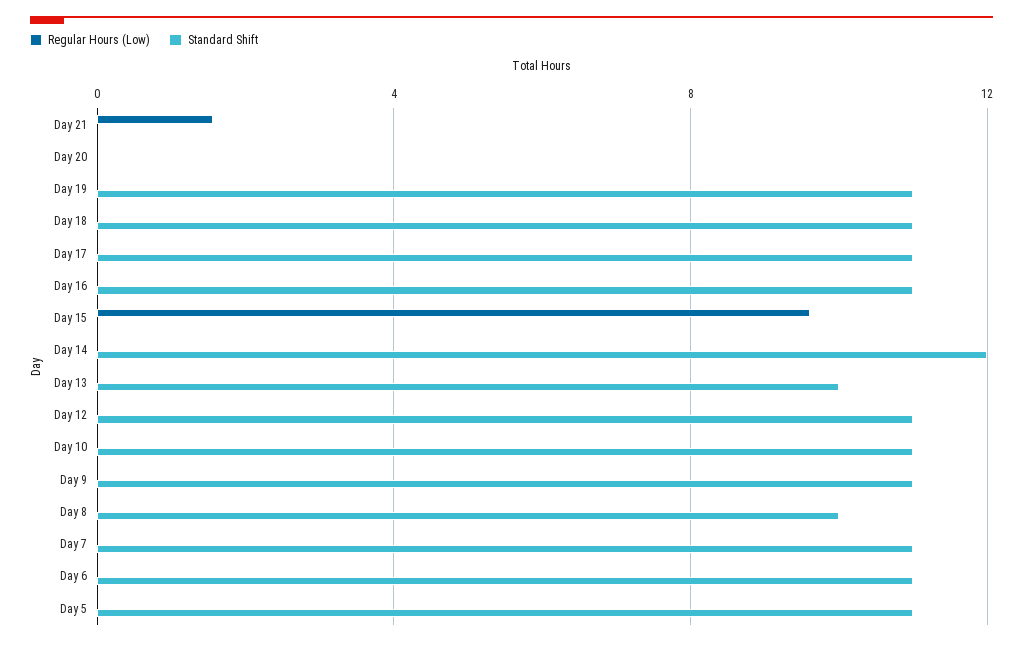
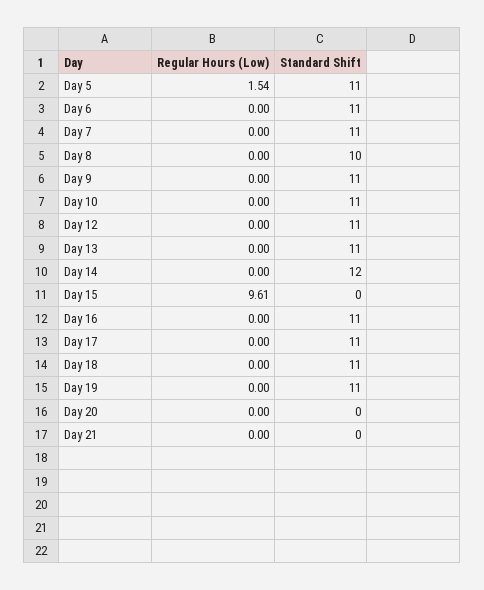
Regular Hours (Low), Day 21: 1.5 -> 0
Standard Shift, Day 13: 10 -> 11
Regular Hours (Low), Day 5: 0 -> 1.54

